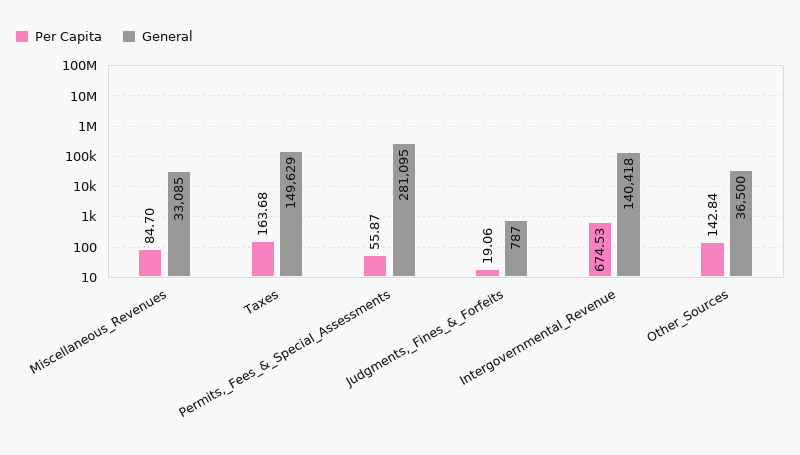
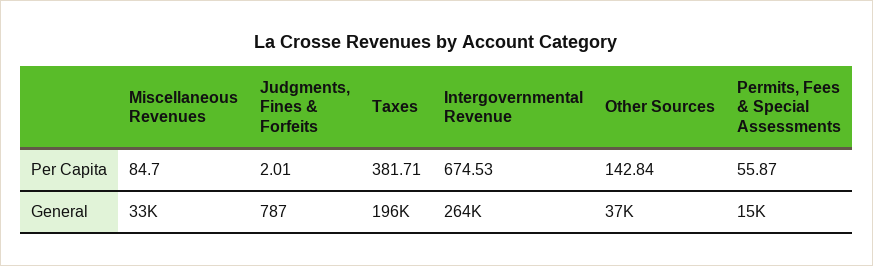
Per Capita, Taxes: 163.68 -> 381.71
General, Taxes: 149629 -> 196000
General, Permits,_Fees_&_Special_Assessments: 281095 -> 15000
Per Capita, Judgments,_Fines_&_Forfeits: 19.06 -> 2.01
General, Intergovernmental_Revenue: 140418 -> 264000

